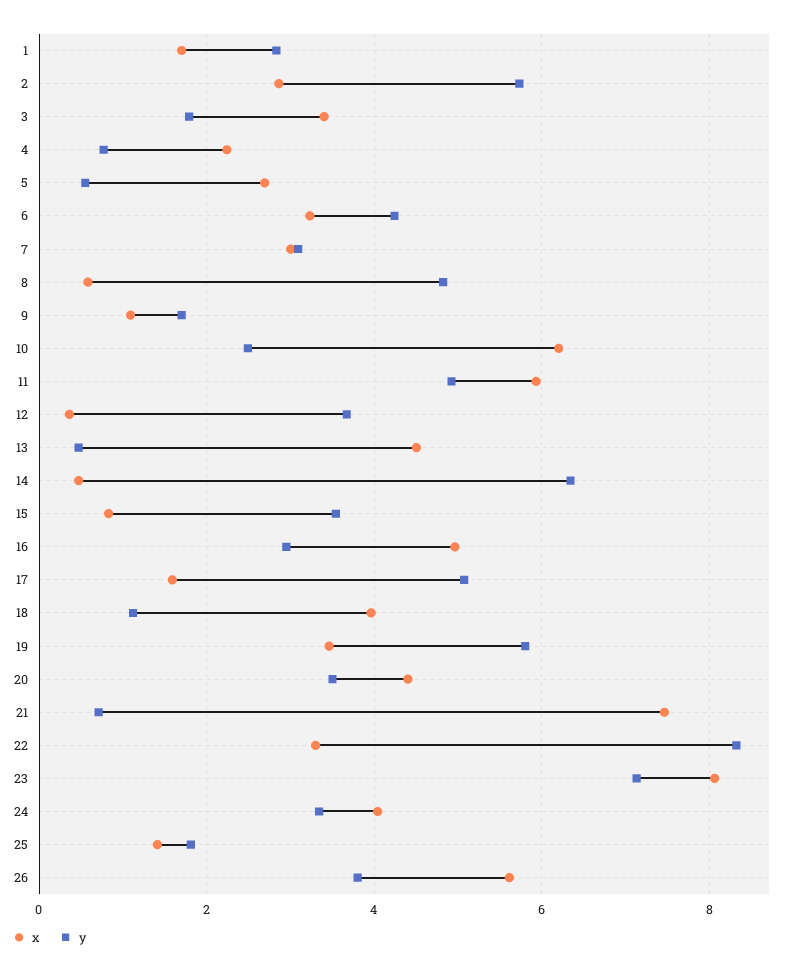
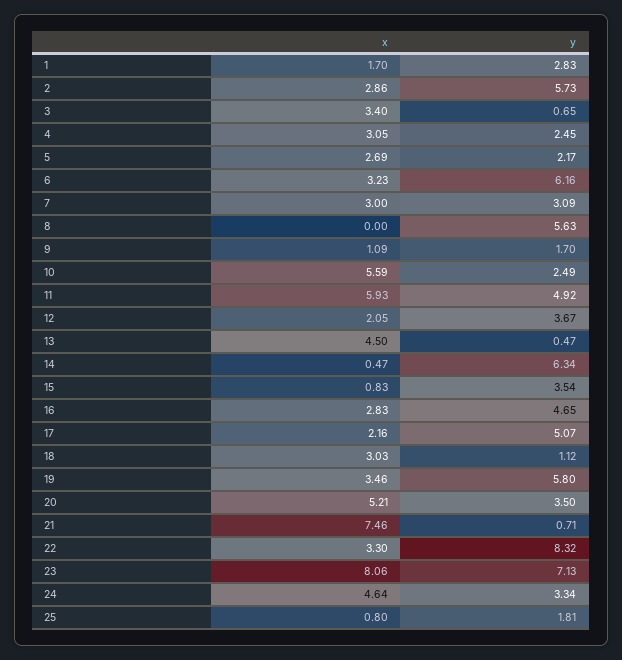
y, 3: 1.8 -> 0.65
x, 4: 2.2 -> 3.05
y, 4: 0.8 -> 2.45
y, 5: 0.6 -> 2.17
y, 6: 4.2 -> 6.16
x, 8: 0.6 -> 0
y, 8: 4.8 -> 5.63
x, 10: 6.2 -> 5.59
x, 12: 0.4 -> 2.05
x, 16: 5 -> 2.83
y, 16: 3 -> 4.65
x, 17: 1.6 -> 2.16
x, 18: 4 -> 3.03
x, 20: 4.4 -> 5.21
x, 24: 4 -> 4.64
x, 25: 1.4 -> 0.8
x, 26: 5.6 -> none
y, 26: 3.8 -> none

